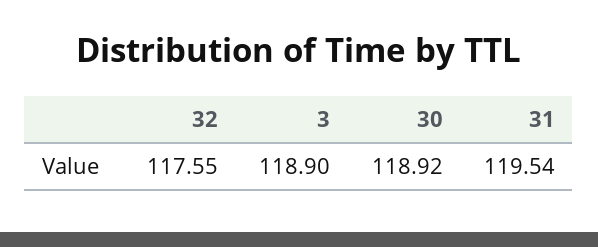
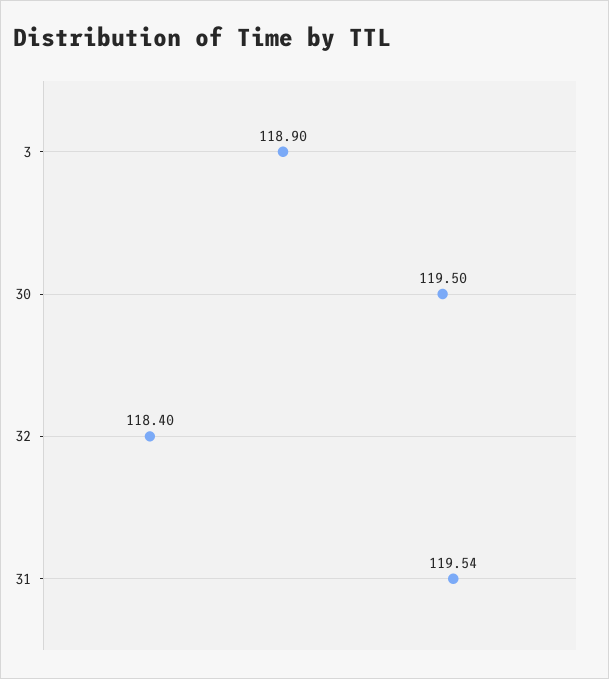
32: 117.55 -> 118.4
30: 118.92 -> 119.5

